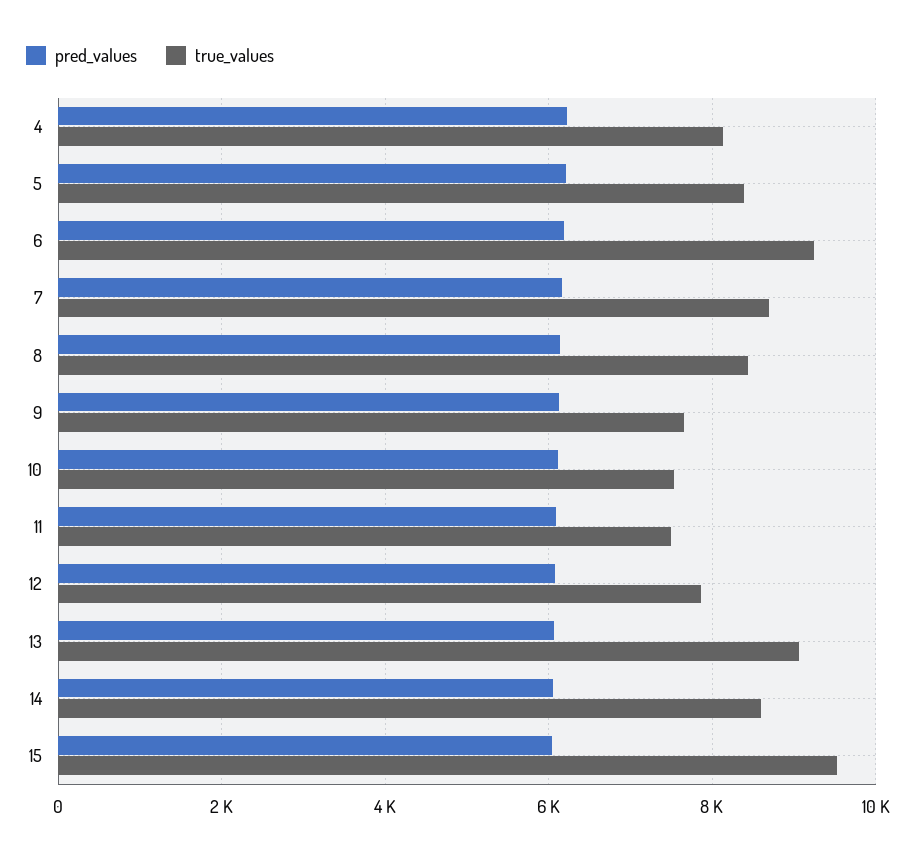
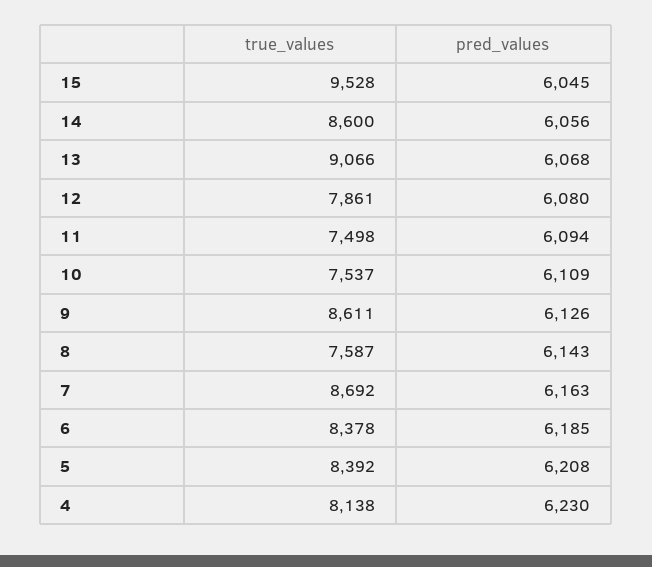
true_values, 6: 9200 -> 8378
true_values, 8: 8400 -> 7587
true_values, 9: 7600 -> 8611

